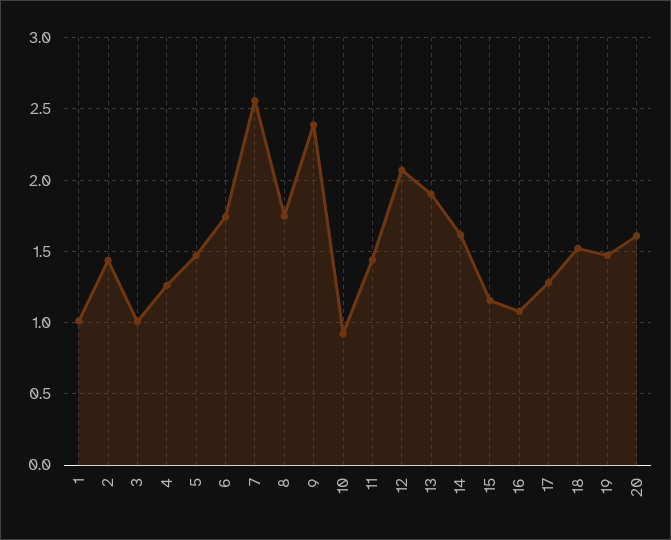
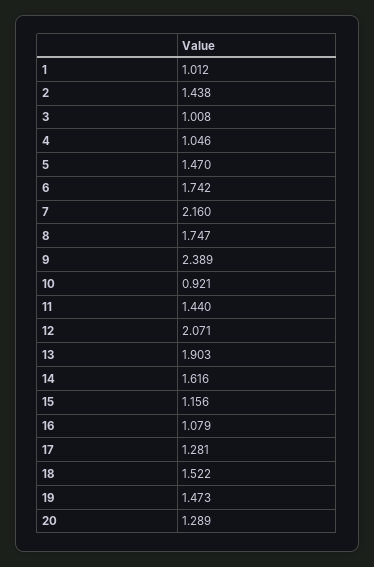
4: 1.25 -> 1.046
7: 2.55 -> 2.16
20: 1.6 -> 1.289

